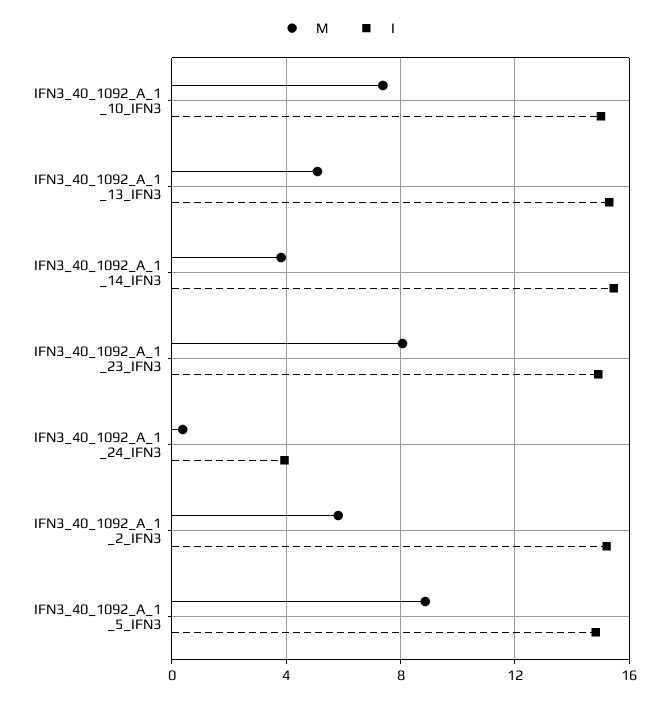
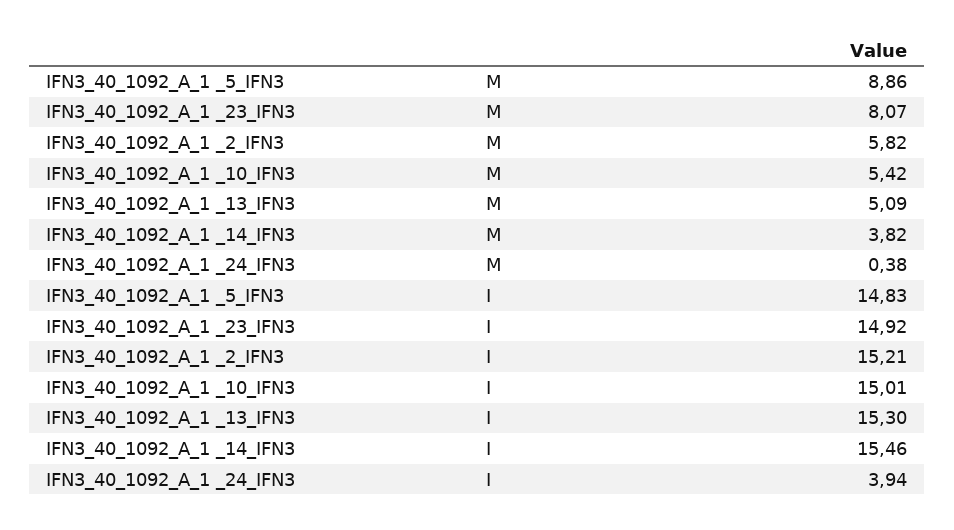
M, IFN3_40_1092_A_1 _10_IFN3: 7.5 -> 5.42

